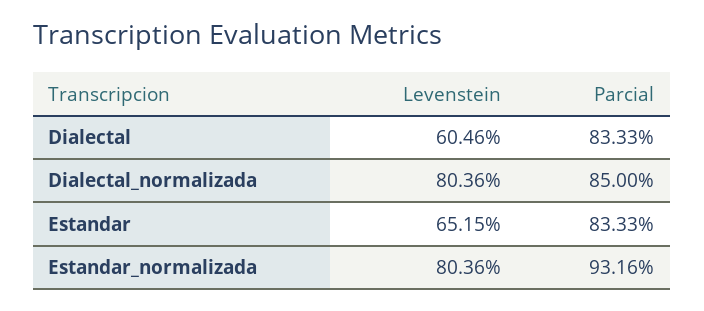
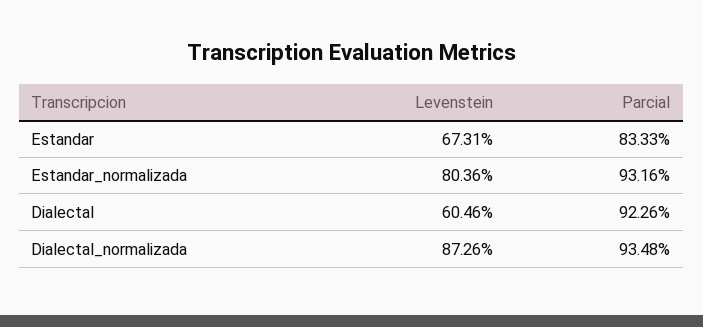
Parcial, Dialectal: 83.33 -> 92.26
Levenstein, Dialectal_normalizada: 80.36 -> 87.26
Parcial, Dialectal_normalizada: 85 -> 93.48
Levenstein, Estandar: 65.15 -> 67.31

